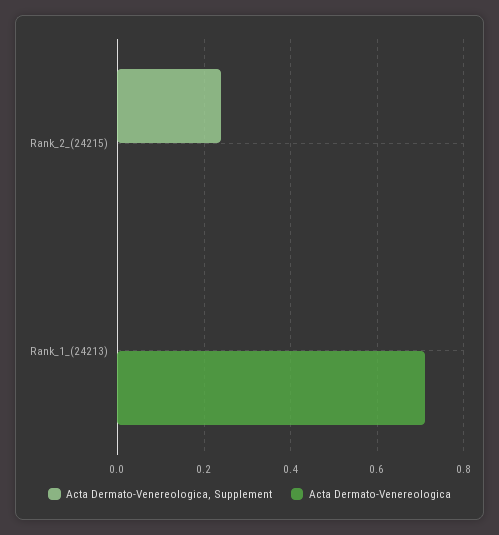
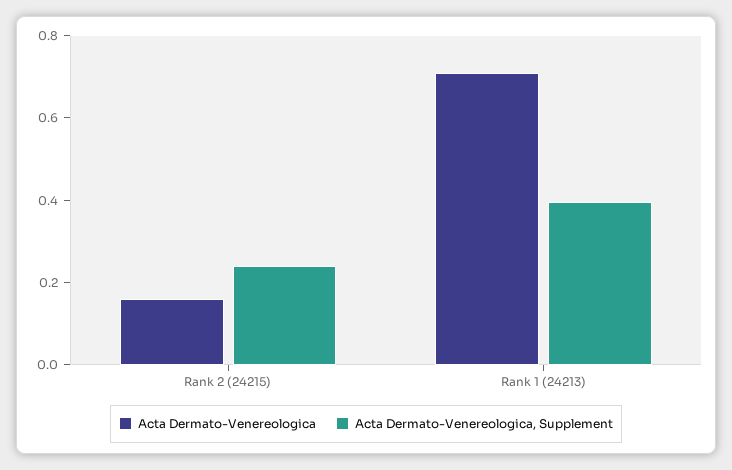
Acta Dermato-Venereologica, Rank_2_(24215): 0 -> 0.15
Acta Dermato-Venereologica, Supplement, Rank_1_(24213): 0 -> 0.4

